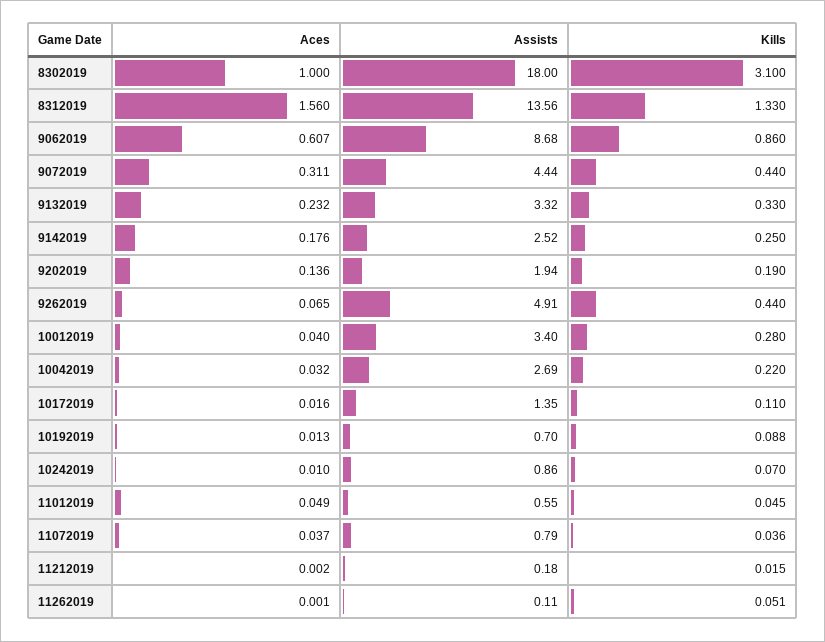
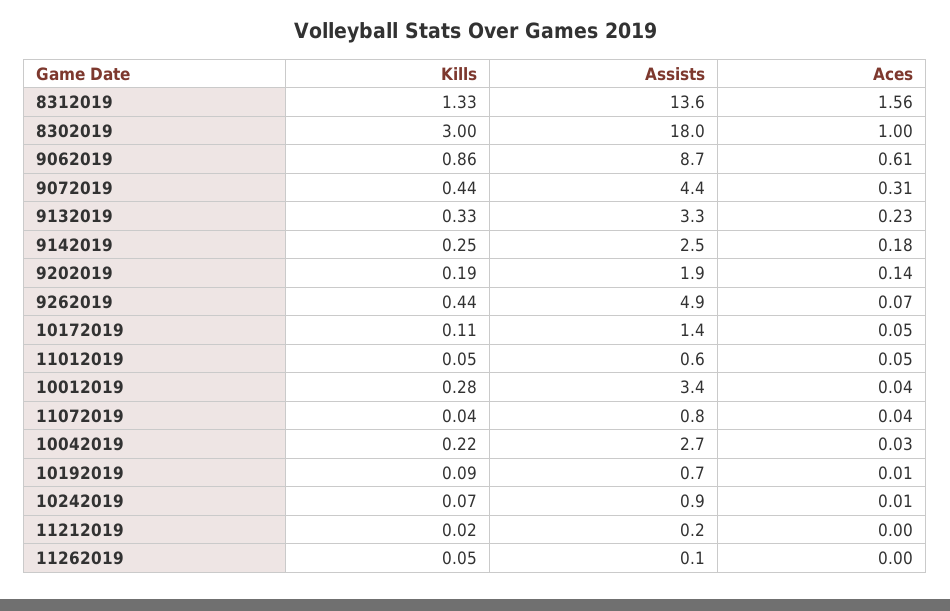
Kills, 8302019: 3.1 -> 3
Aces, 10172019: 0.016 -> 0.05

